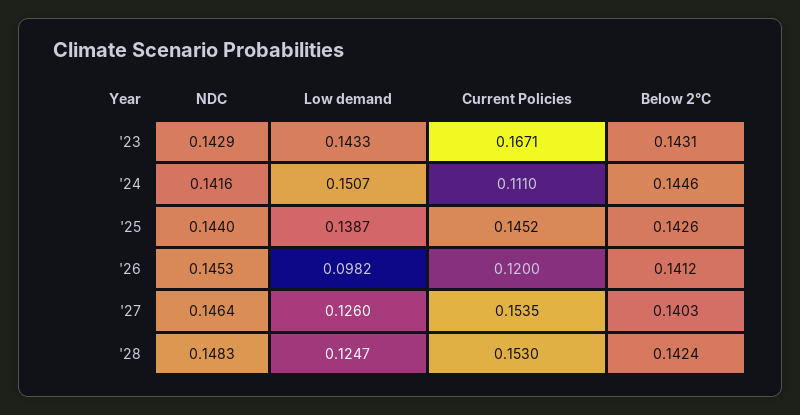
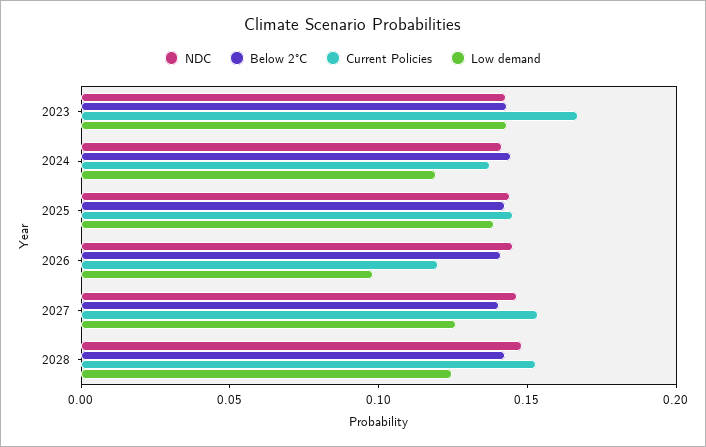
Low demand, '24: 0.1507 -> 0.12
Current Policies, '24: 0.111 -> 0.14

